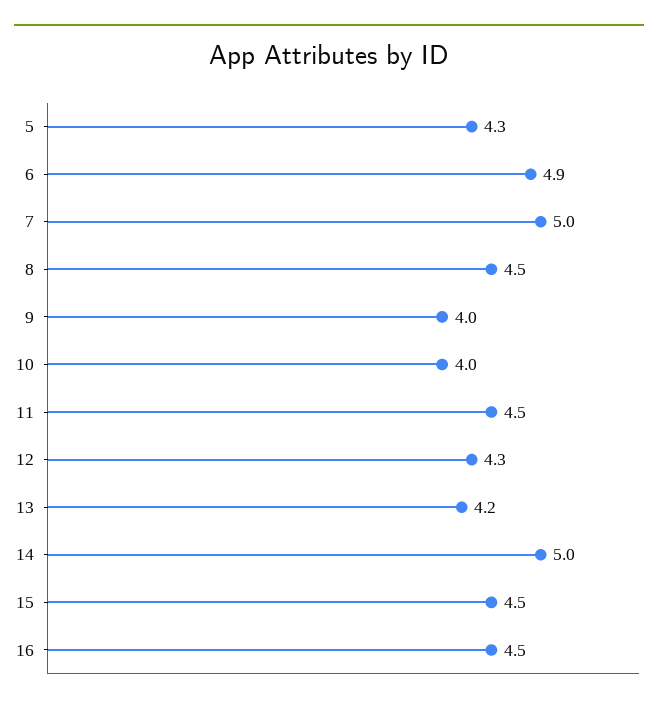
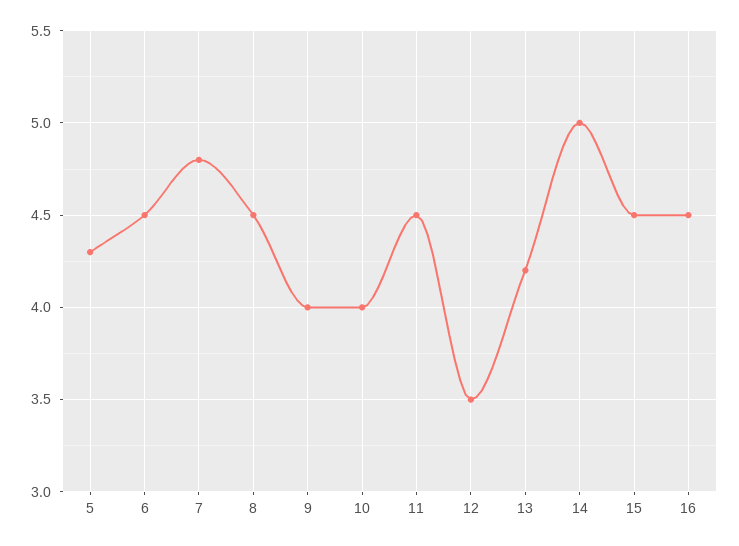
6: 4.9 -> 4.5
7: 5 -> 4.8
12: 4.3 -> 3.5

